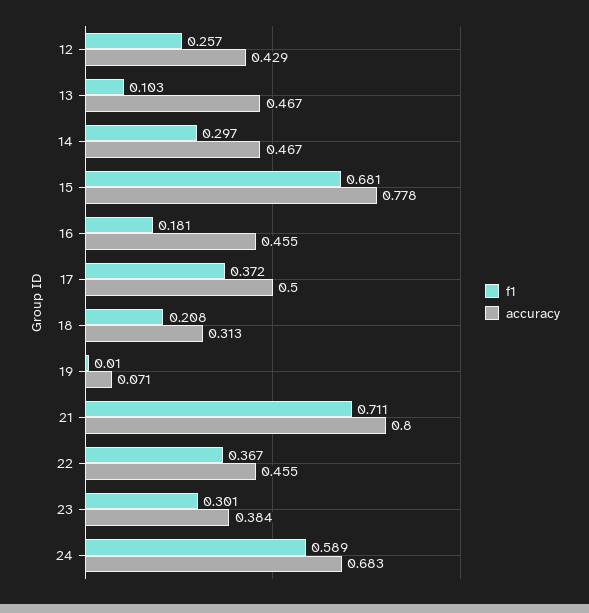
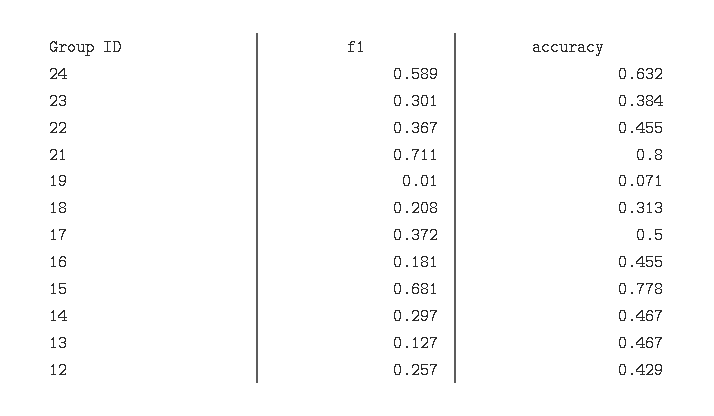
f1, 13: 0.103 -> 0.127
accuracy, 24: 0.683 -> 0.632

